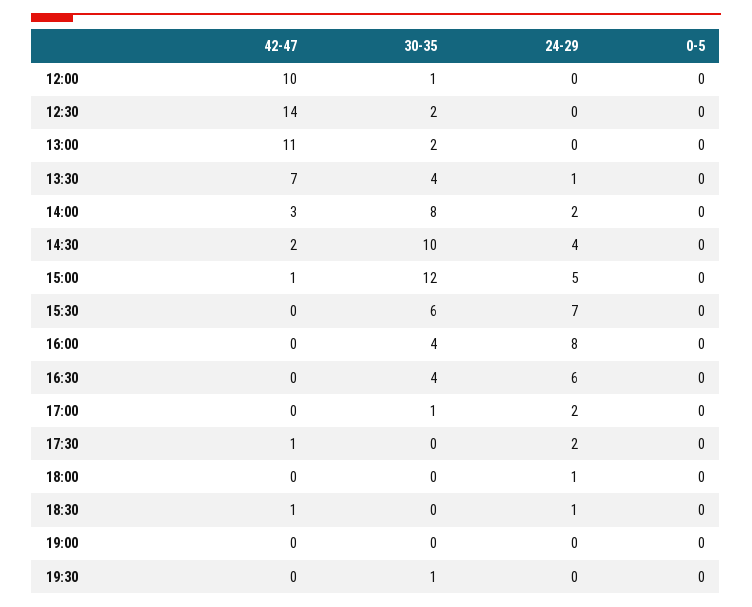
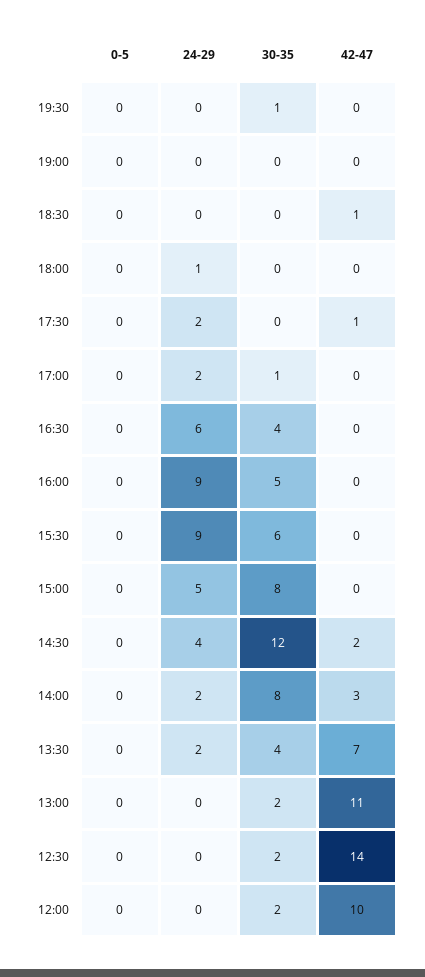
30-35, 12:00: 1 -> 2
24-29, 13:30: 1 -> 2
30-35, 14:30: 10 -> 12
42-47, 15:00: 1 -> 0
30-35, 15:00: 12 -> 8
24-29, 15:30: 7 -> 9
30-35, 16:00: 4 -> 5
24-29, 16:00: 8 -> 9
24-29, 18:30: 1 -> 0

